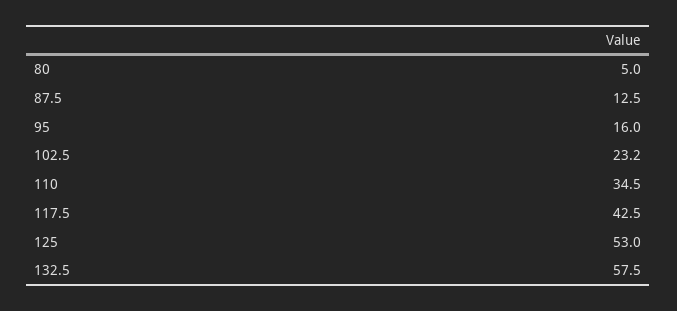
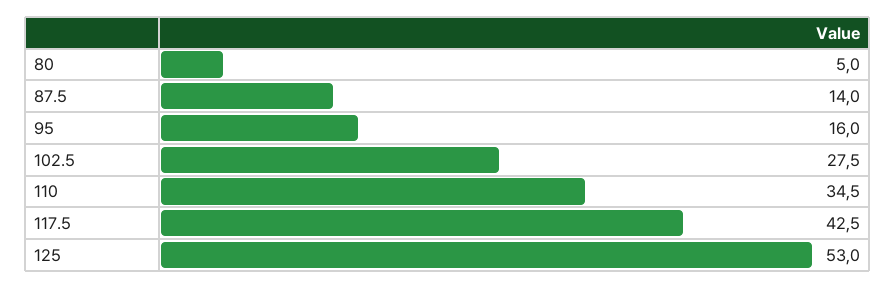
87.5: 12.5 -> 14
102.5: 23.2 -> 27.5
132.5: 57.5 -> none

